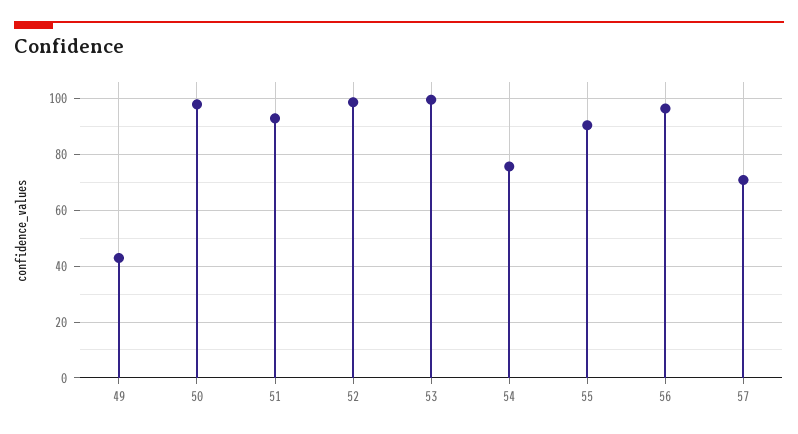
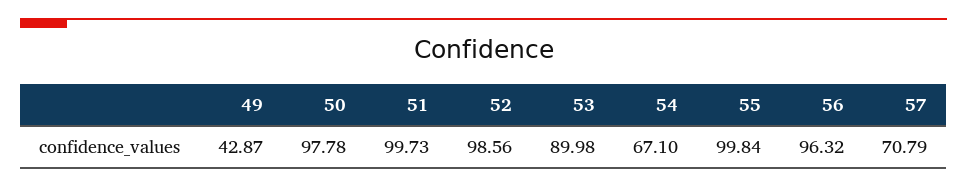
51: 92.5 -> 99.73
53: 100 -> 89.98
54: 75 -> 67.1
55: 90 -> 99.84

